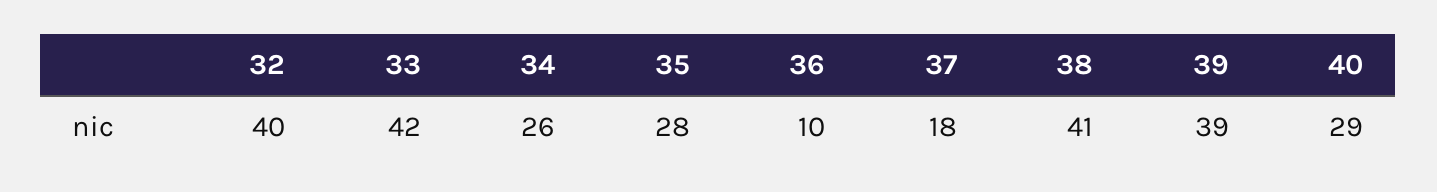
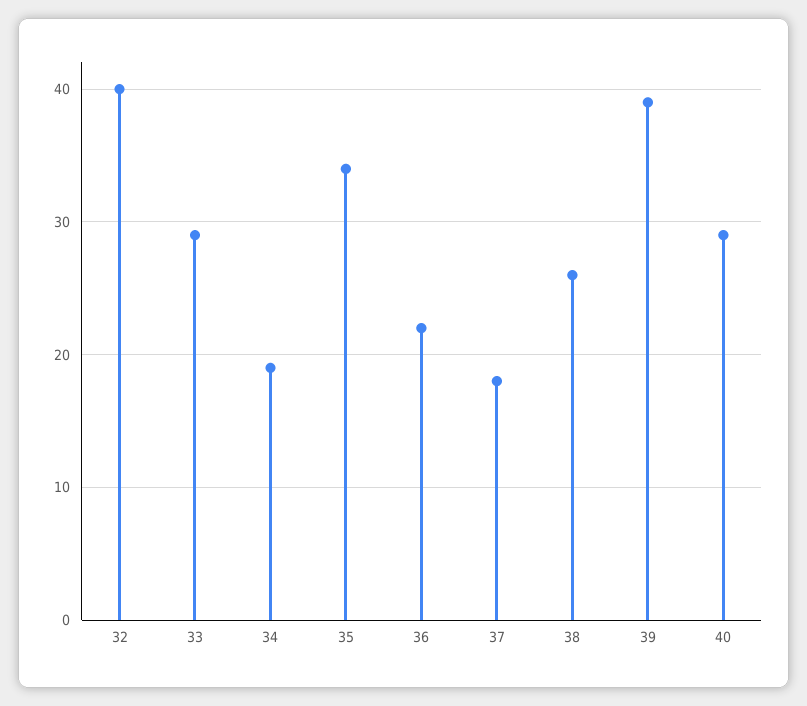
33: 42 -> 29
34: 26 -> 19
35: 28 -> 34
36: 10 -> 22
38: 41 -> 26

